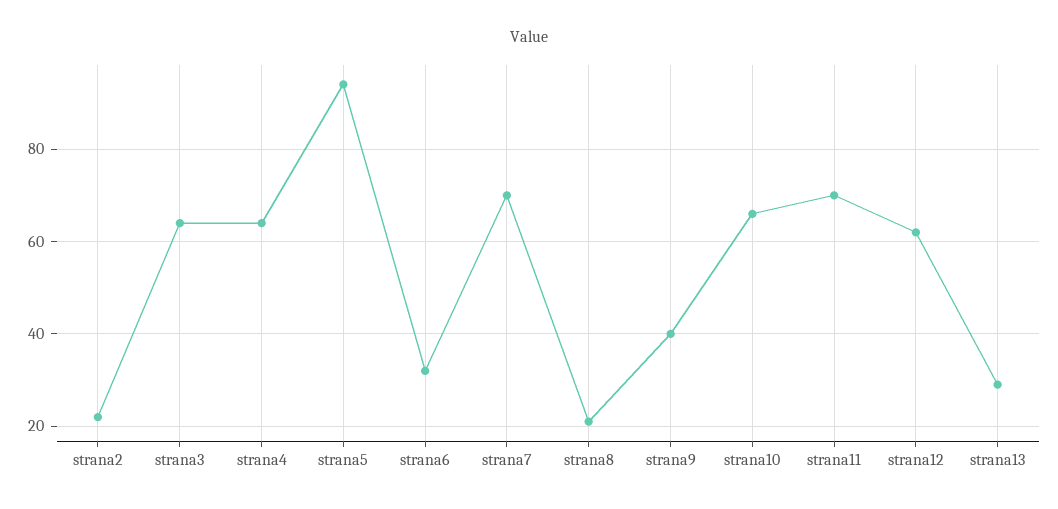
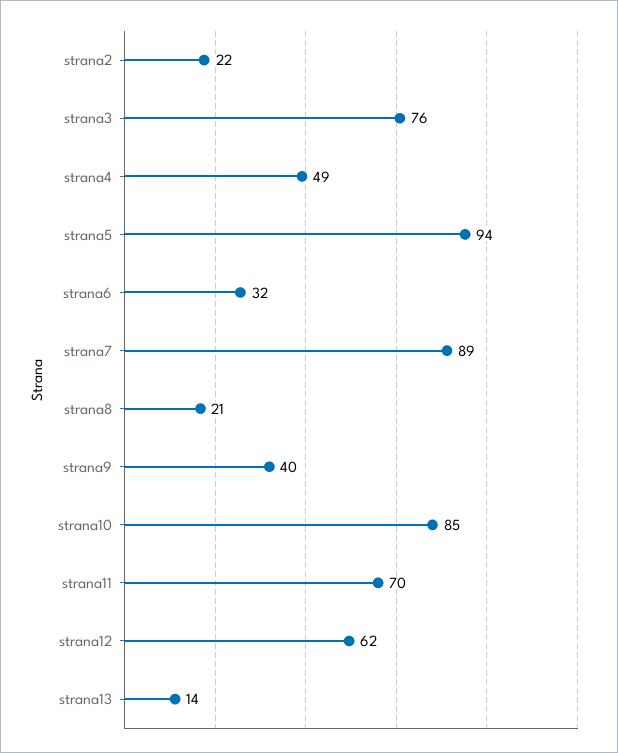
strana3: 65 -> 76
strana4: 65 -> 49
strana7: 70 -> 89
strana10: 65 -> 85
strana13: 30 -> 14

